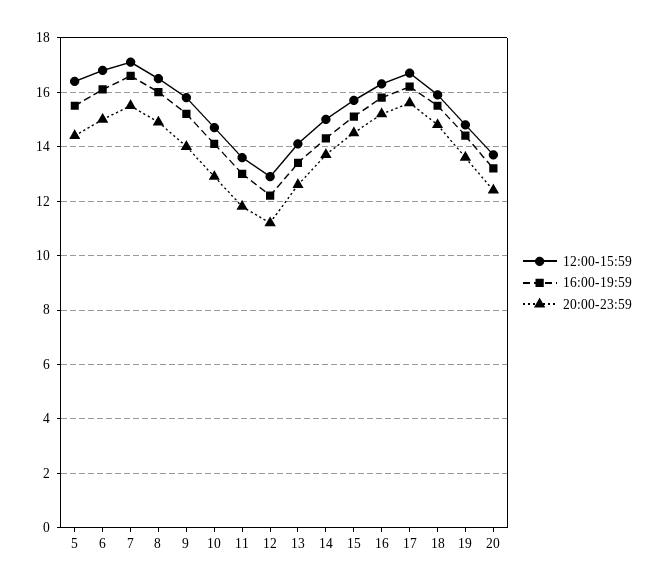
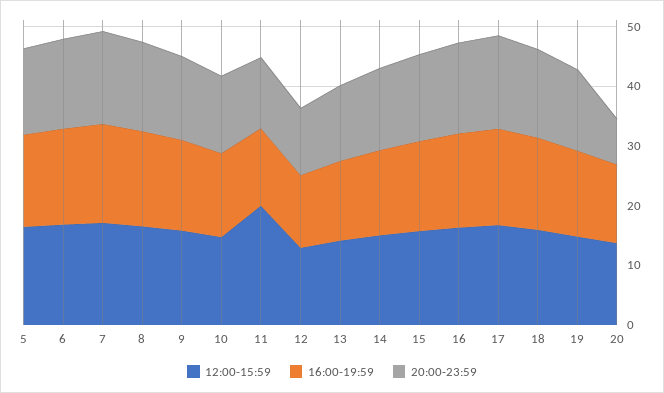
12:00-15:59, 11: 13.5 -> 20
20:00-23:59, 20: 12.5 -> 8

